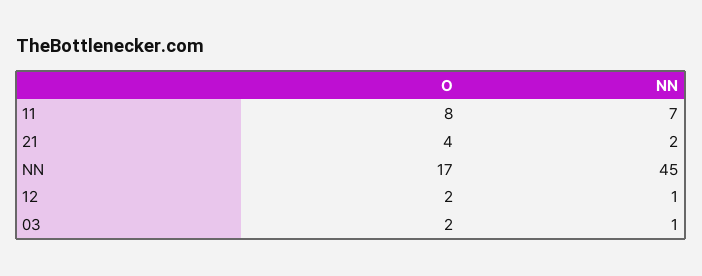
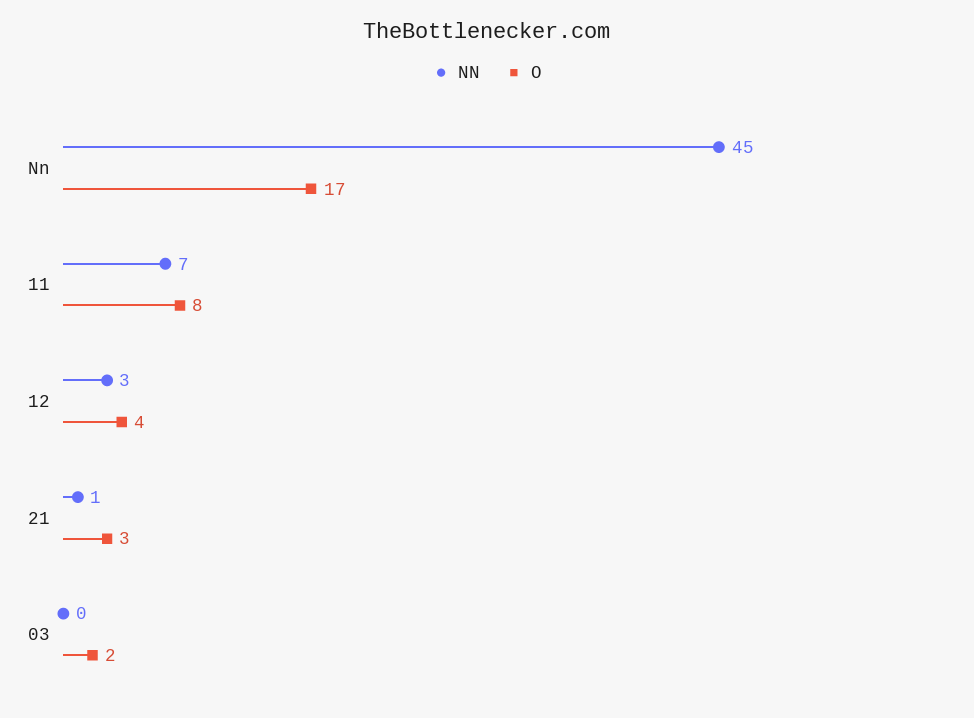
O, 21: 4 -> 3
NN, 21: 2 -> 1
O, 12: 2 -> 4
NN, 12: 1 -> 3
NN, 03: 1 -> 0

